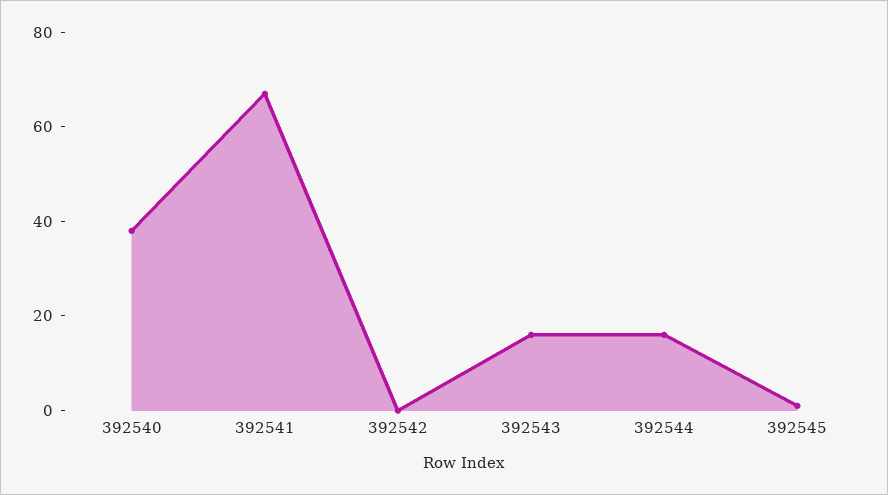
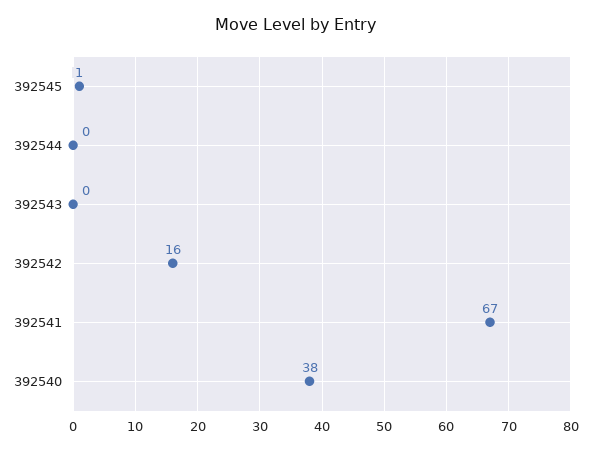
392542: 0 -> 16
392543: 15 -> 0
392544: 15 -> 0

